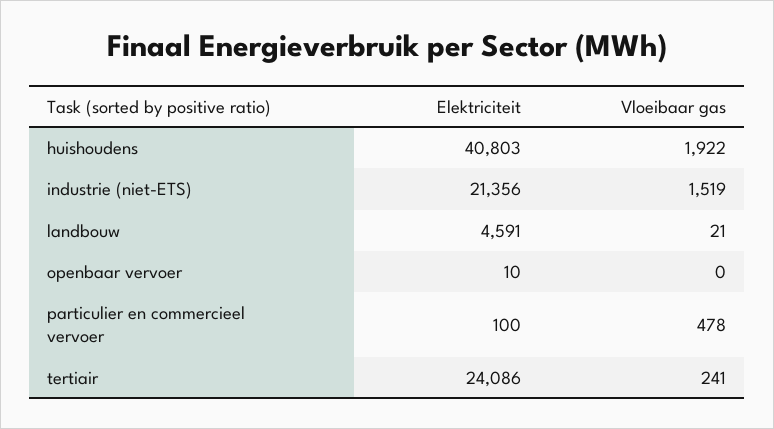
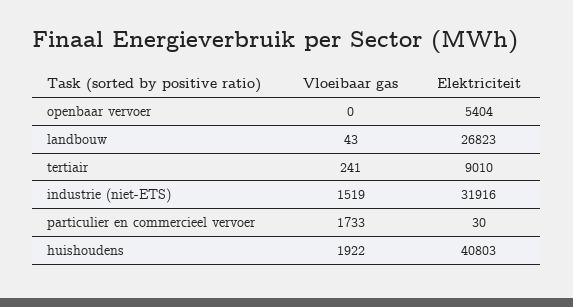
Elektriciteit, industrie (niet-ETS): 21356 -> 31916
Elektriciteit, landbouw: 4591 -> 26823
Vloeibaar gas, landbouw: 21 -> 43
Elektriciteit, openbaar vervoer: 10 -> 5404
Elektriciteit, particulier en commercieel vervoer: 100 -> 30
Vloeibaar gas, particulier en commercieel vervoer: 478 -> 1733
Elektriciteit, tertiair: 24086 -> 9010

